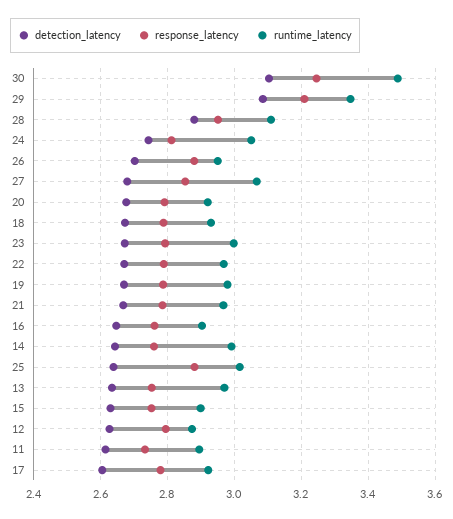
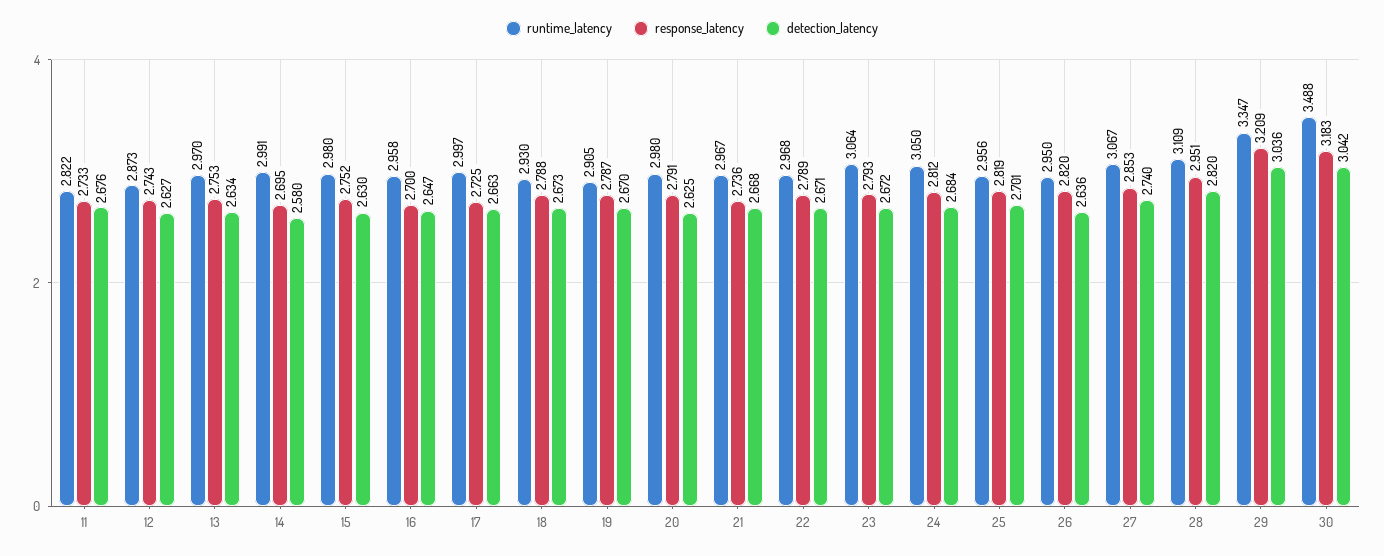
detection_latency, 30: 3.1 -> 3.042
response_latency, 30: 3.24 -> 3.183
detection_latency, 29: 3.08 -> 3.036
detection_latency, 28: 2.88 -> 2.82
detection_latency, 24: 2.74 -> 2.684
detection_latency, 26: 2.7 -> 2.636
response_latency, 26: 2.88 -> 2.82
detection_latency, 27: 2.68 -> 2.74
detection_latency, 20: 2.68 -> 2.625
runtime_latency, 20: 2.92 -> 2.98
runtime_latency, 23: 3 -> 3.064
runtime_latency, 19: 2.98 -> 2.905
response_latency, 21: 2.78 -> 2.736
response_latency, 16: 2.76 -> 2.7
runtime_latency, 16: 2.9 -> 2.958
detection_latency, 14: 2.64 -> 2.58
response_latency, 14: 2.76 -> 2.695
detection_latency, 25: 2.64 -> 2.701
response_latency, 25: 2.88 -> 2.819
runtime_latency, 25: 3.02 -> 2.956
runtime_latency, 15: 2.9 -> 2.98
response_latency, 12: 2.8 -> 2.743
detection_latency, 11: 2.62 -> 2.676
runtime_latency, 11: 2.9 -> 2.822
detection_latency, 17: 2.6 -> 2.663
response_latency, 17: 2.78 -> 2.725
runtime_latency, 17: 2.92 -> 2.997

